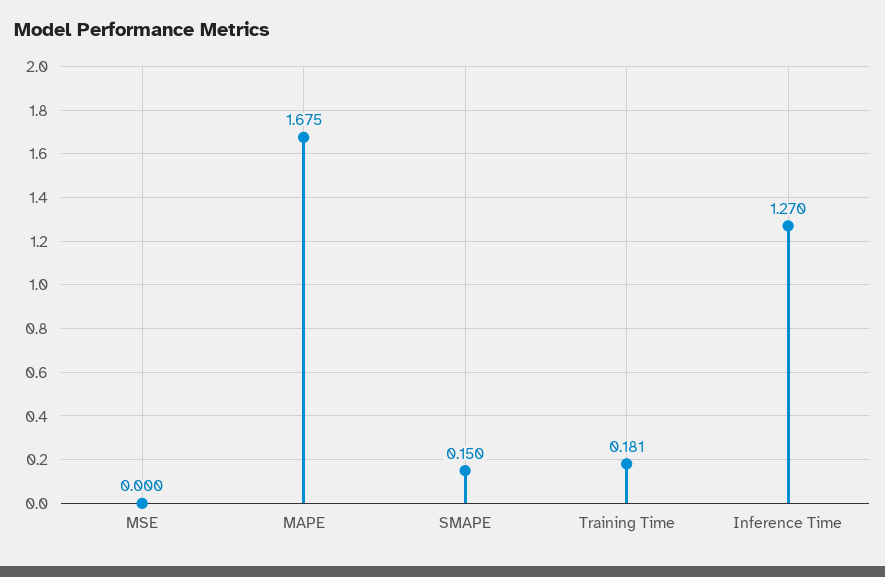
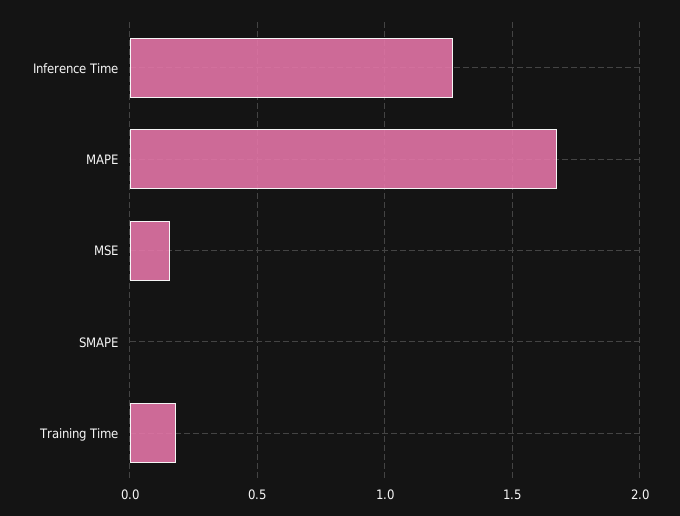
MSE: 0 -> 0.15
SMAPE: 0.15 -> 0

